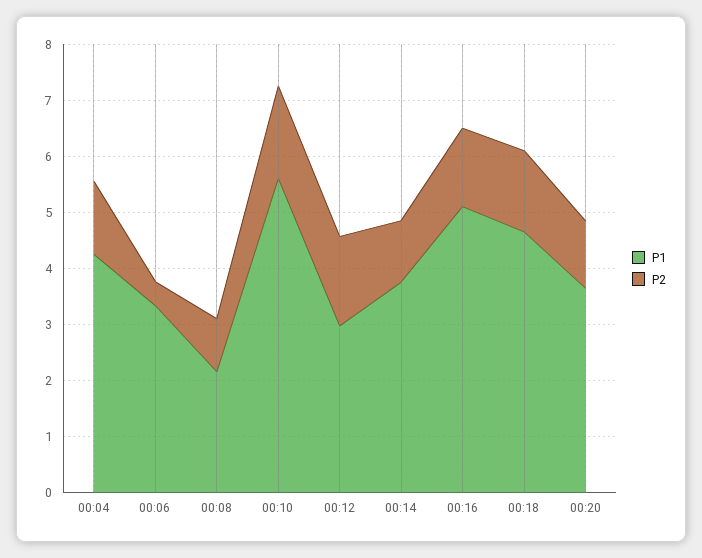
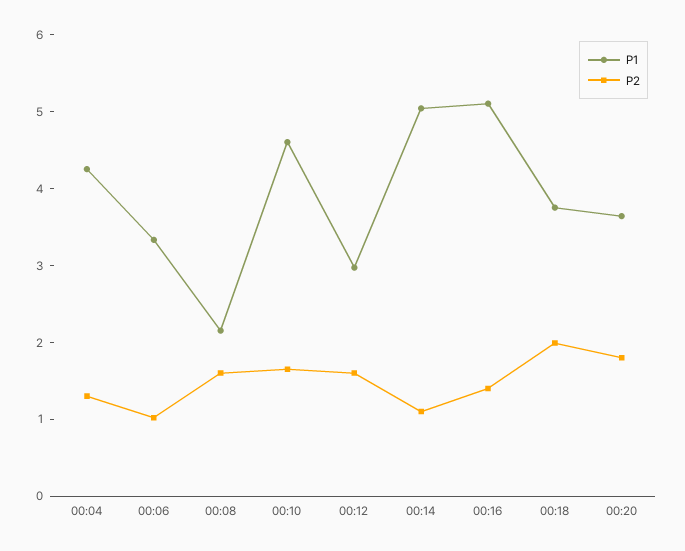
P2, 00:06: 0.4 -> 1
P2, 00:08: 1 -> 1.6
P1, 00:10: 5.6 -> 4.6
P1, 00:14: 3.8 -> 5
P1, 00:18: 4.6 -> 3.8
P2, 00:18: 1.4 -> 2
P2, 00:20: 1.2 -> 1.8

